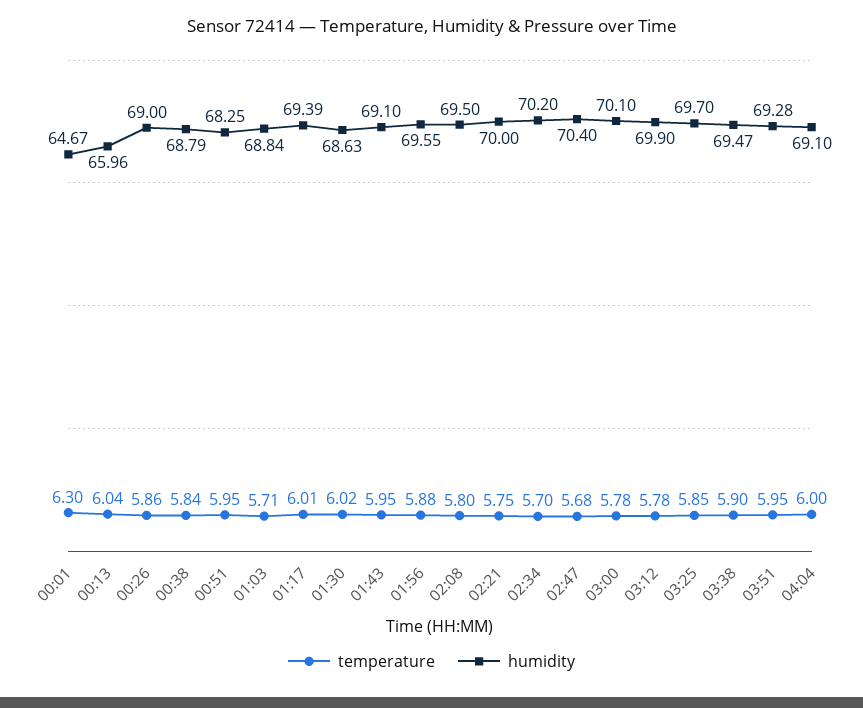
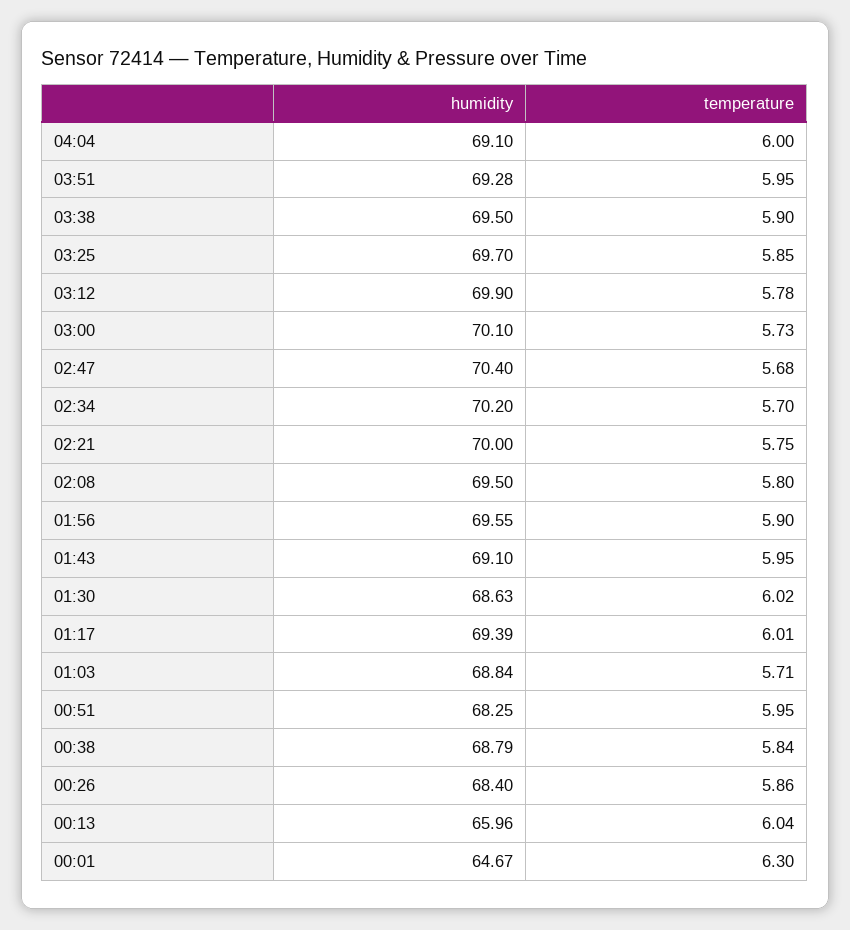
humidity, 00:26: 69 -> 68.4
temperature, 01:56: 5.88 -> 5.9
temperature, 03:00: 5.78 -> 5.73
humidity, 03:38: 69.47 -> 69.5

